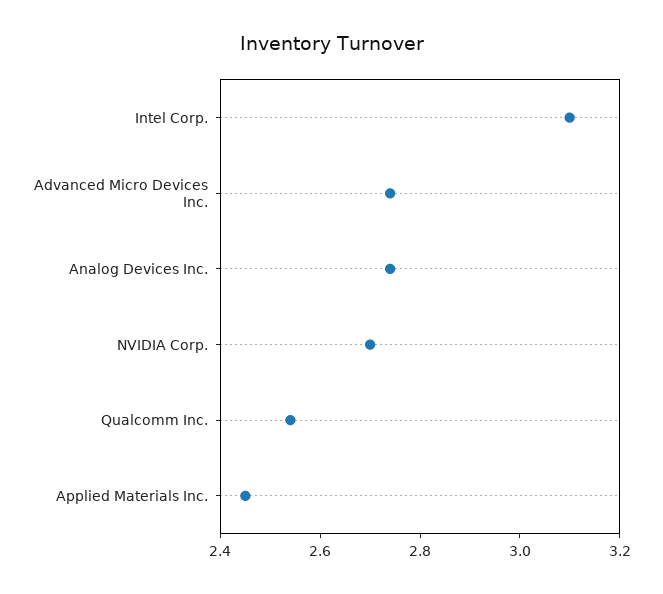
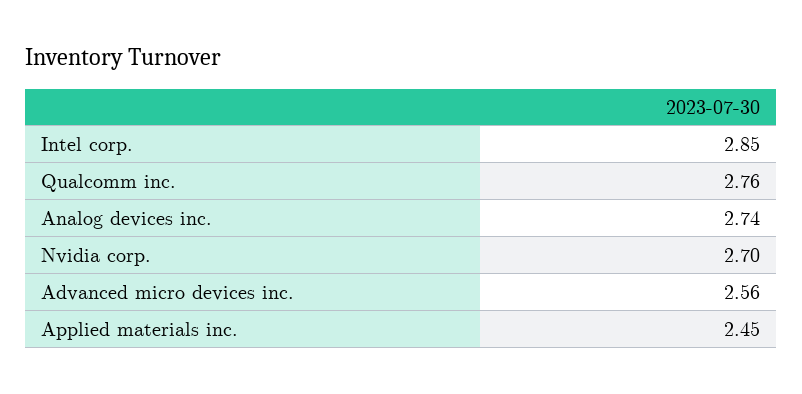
Intel Corp.: 3.1 -> 2.85
Advanced Micro Devices Inc.: 2.75 -> 2.56
Qualcomm Inc.: 2.55 -> 2.76

